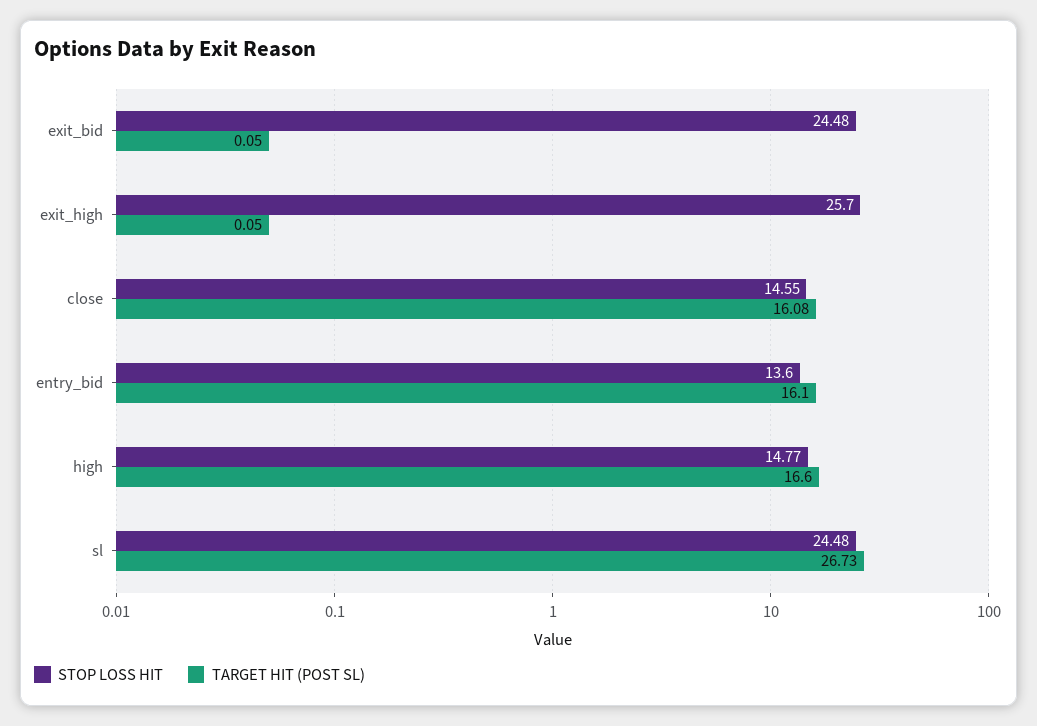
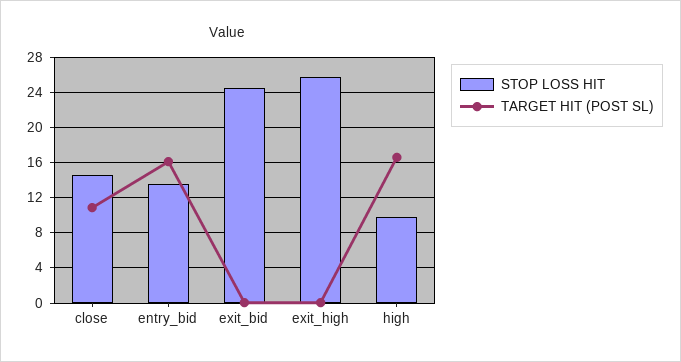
TARGET HIT (POST SL), close: 16.08 -> 11
STOP LOSS HIT, high: 14.77 -> 10
STOP LOSS HIT, sl: 24.48 -> none
TARGET HIT (POST SL), sl: 26.73 -> none

